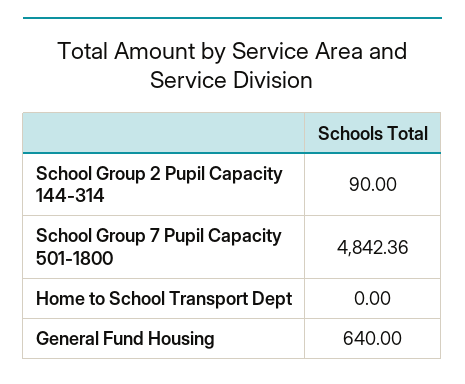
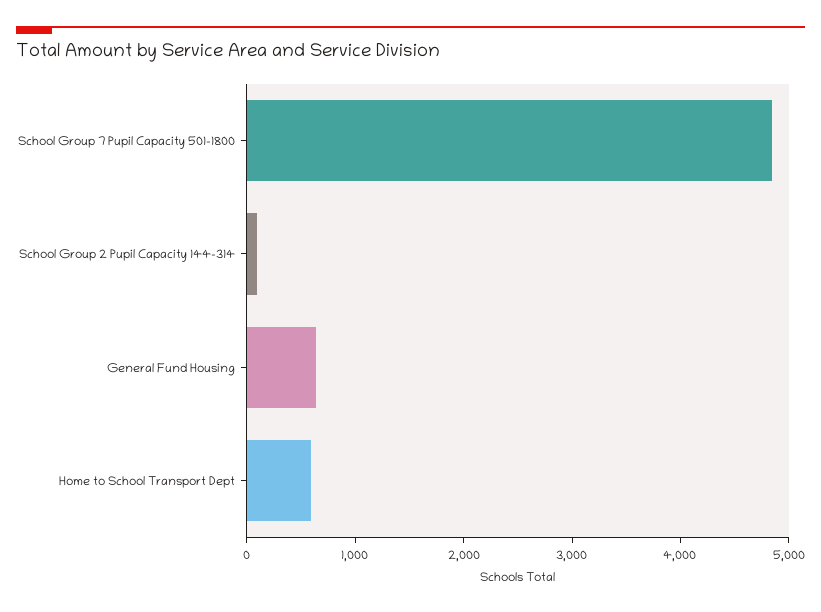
Home to School Transport Dept: 0 -> 600

